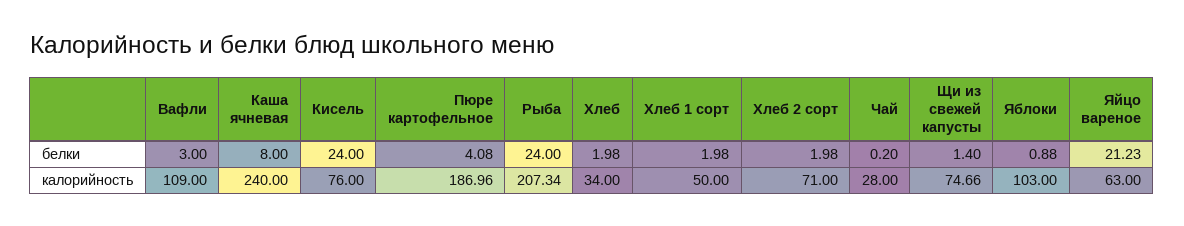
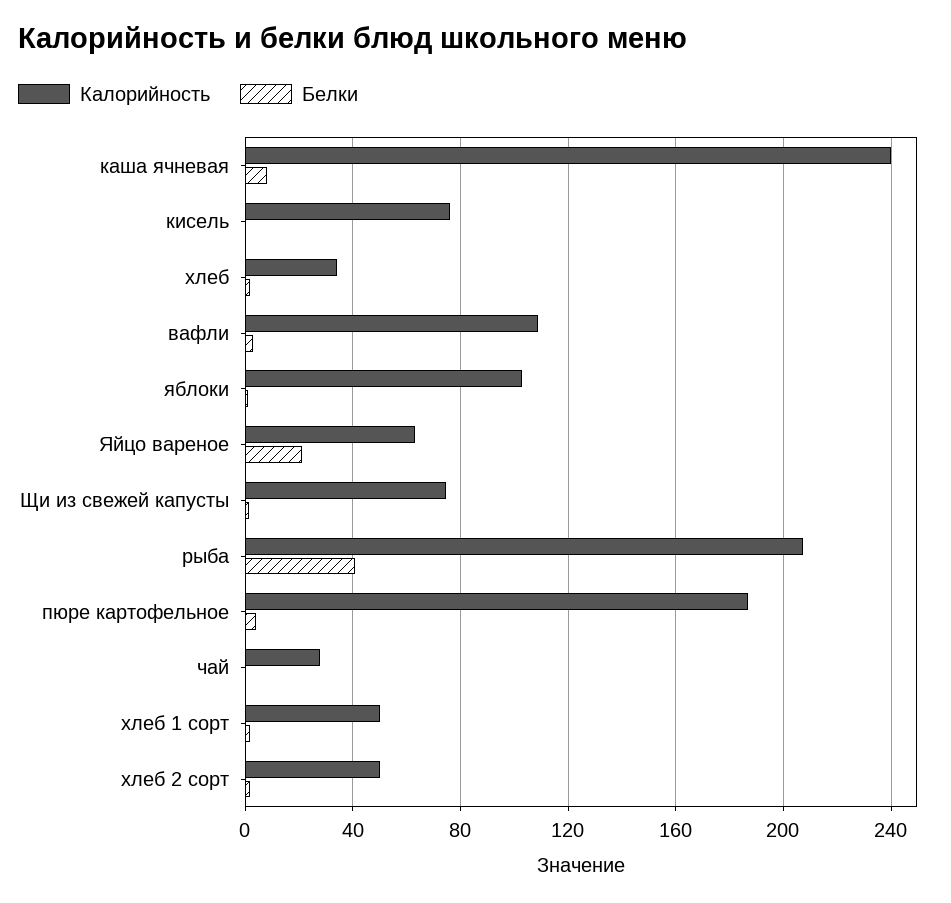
белки, Кисель: 24 -> 0
белки, Рыба: 24 -> 40
калорийность, Хлеб 2 сорт: 71 -> 50

